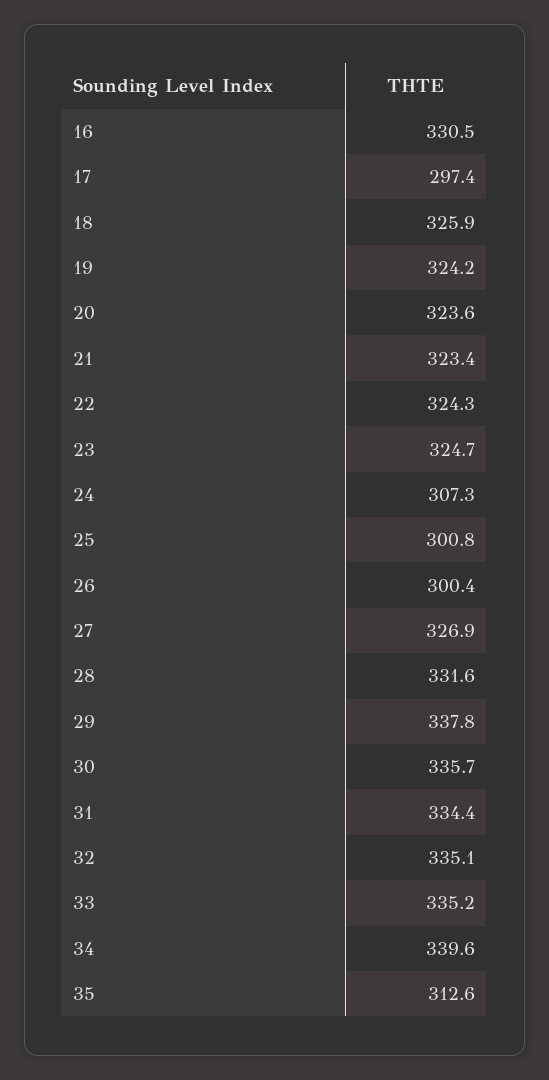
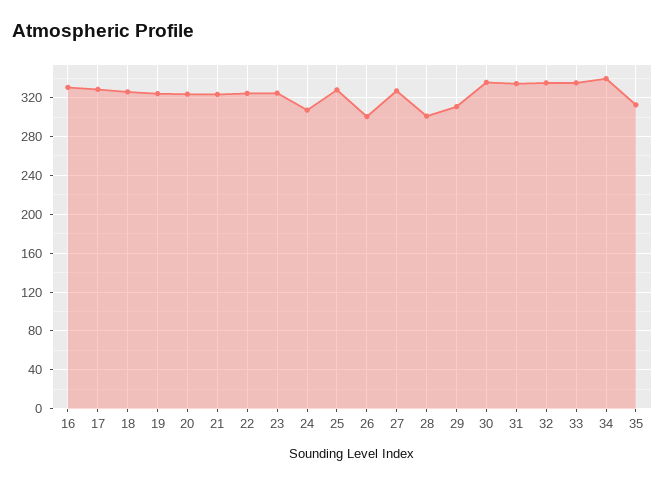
17: 297.4 -> 330
25: 300.8 -> 330
28: 331.6 -> 300
29: 337.8 -> 310

